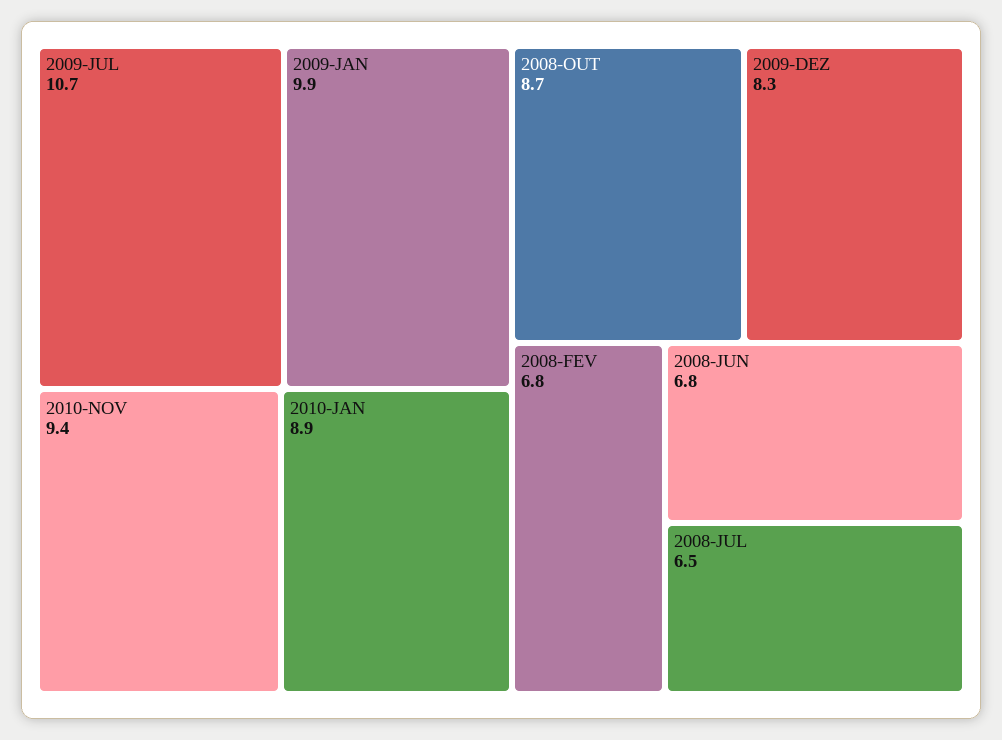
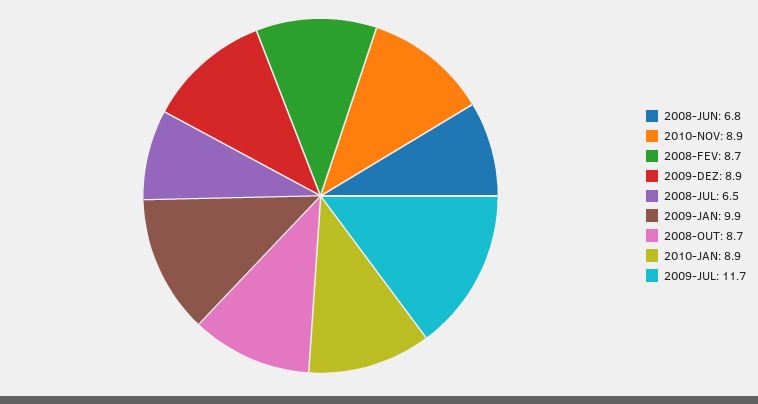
2009-JUL: 10.7 -> 11.7
2010-NOV: 9.4 -> 8.9
2009-DEZ: 8.3 -> 8.9
2008-FEV: 6.8 -> 8.7

